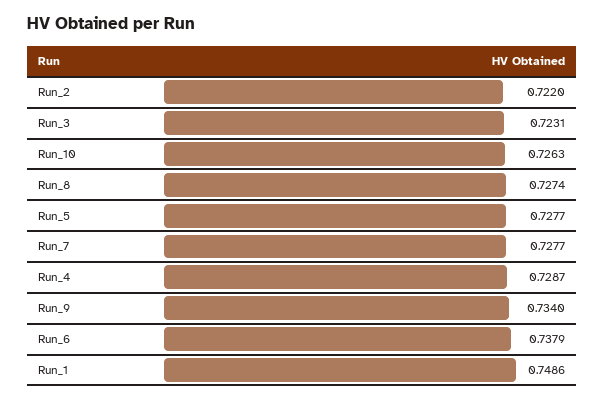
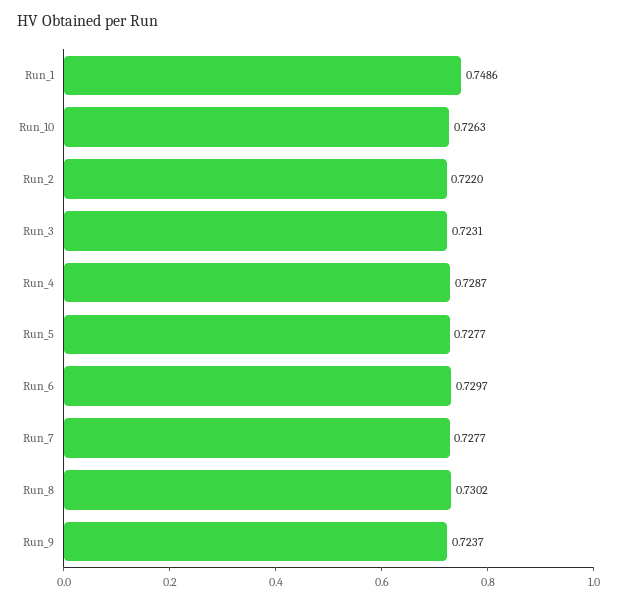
Run_8: 0.7274 -> 0.7302
Run_9: 0.734 -> 0.7237
Run_6: 0.7379 -> 0.7297

